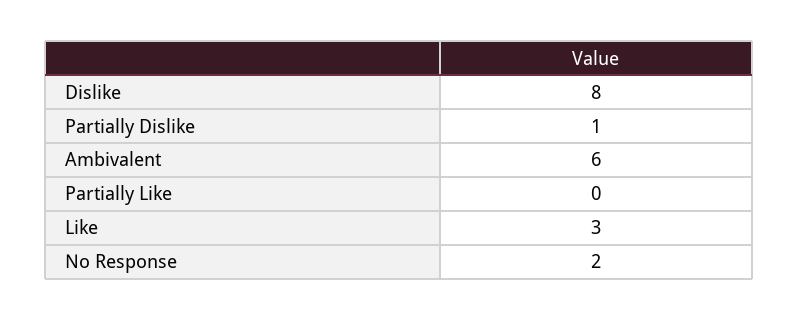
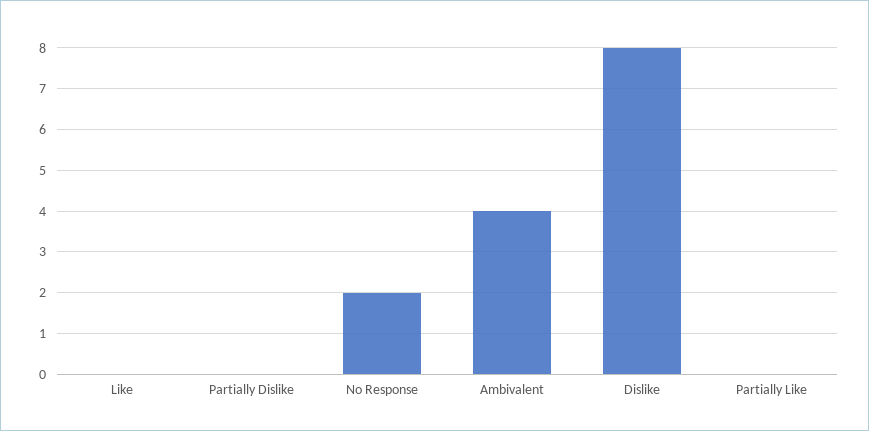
Partially Dislike: 1 -> 0
Ambivalent: 6 -> 4
Like: 3 -> 0

